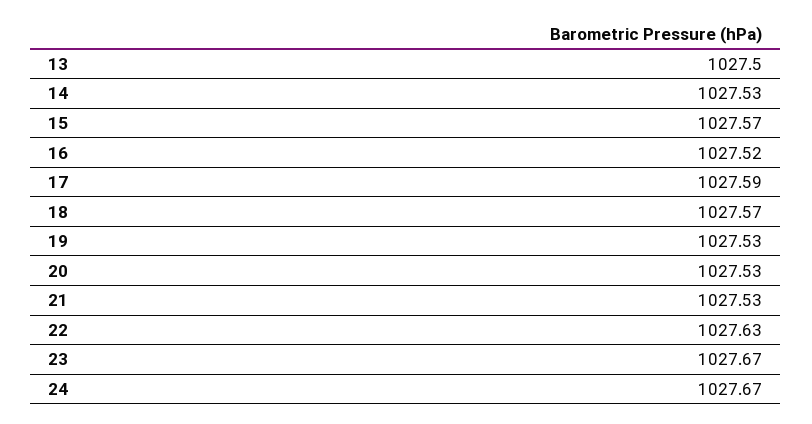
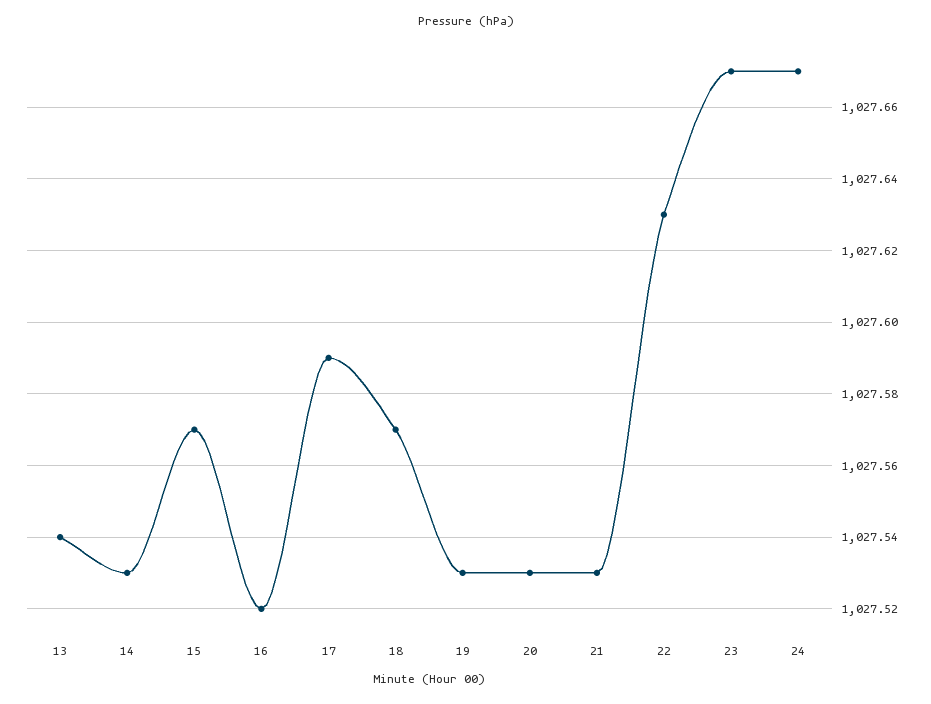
13: 1027.5 -> 1027.54

